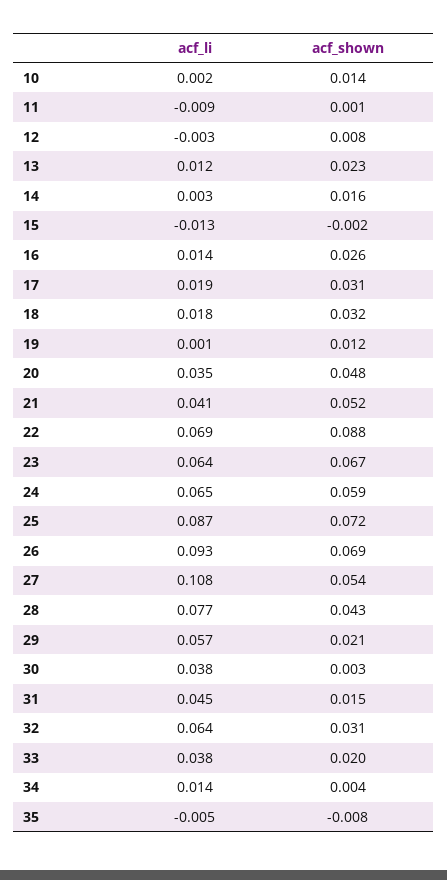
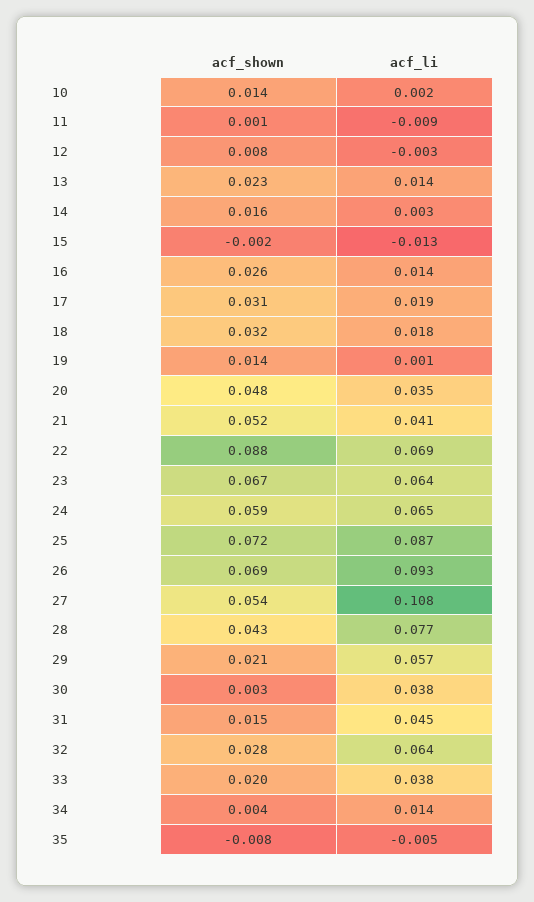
acf_li, 13: 0.012 -> 0.014
acf_shown, 19: 0.012 -> 0.014
acf_shown, 32: 0.031 -> 0.028

